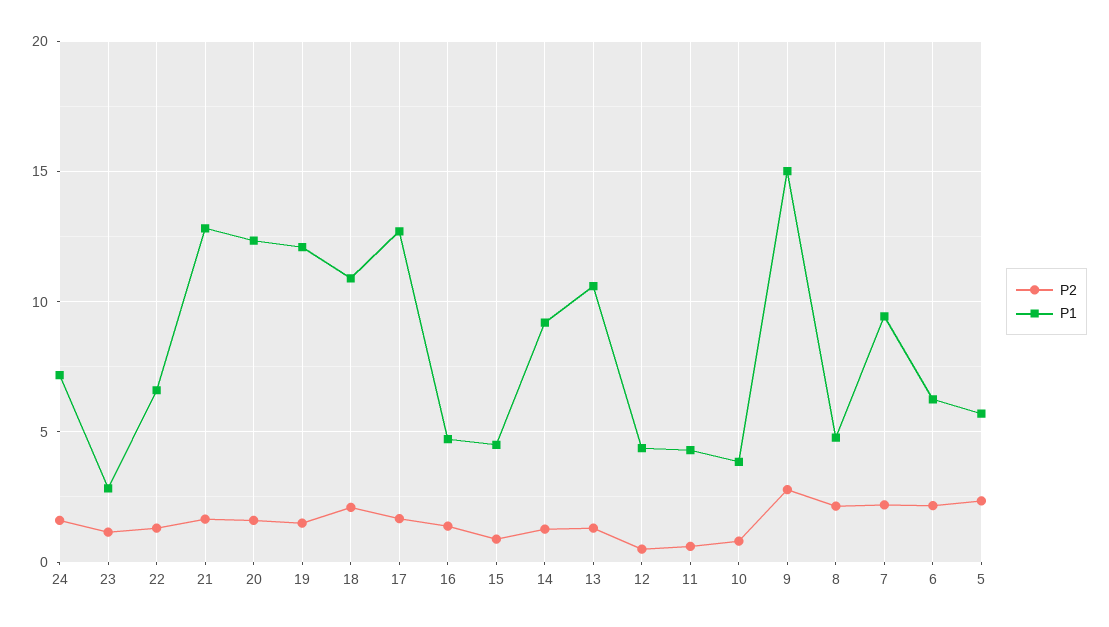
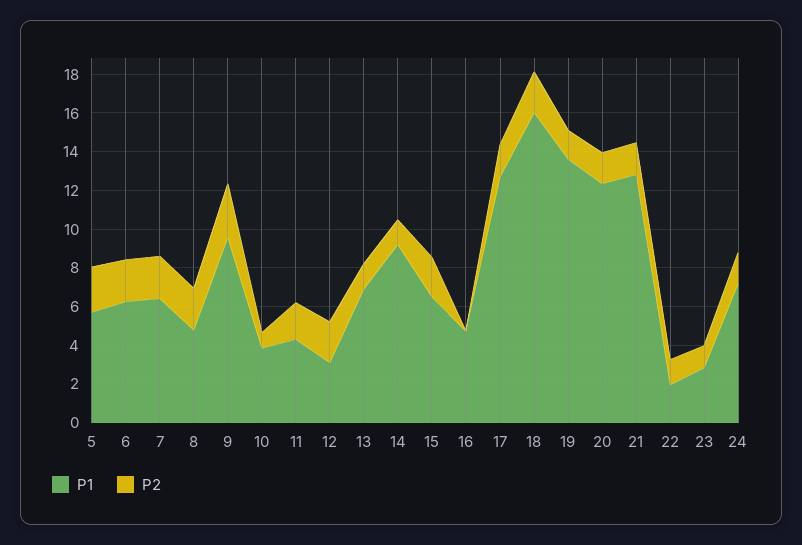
P1, 22: 6.5 -> 2
P1, 19: 12 -> 13.5
P1, 18: 11 -> 16
P2, 16: 1.5 -> 0
P2, 15: 1 -> 2
P1, 15: 4.5 -> 6.5
P1, 13: 10.5 -> 7
P2, 12: 0.5 -> 2
P1, 12: 4.5 -> 3
P2, 11: 0.5 -> 2
P1, 9: 15 -> 9.5
P1, 7: 9.5 -> 6.5

